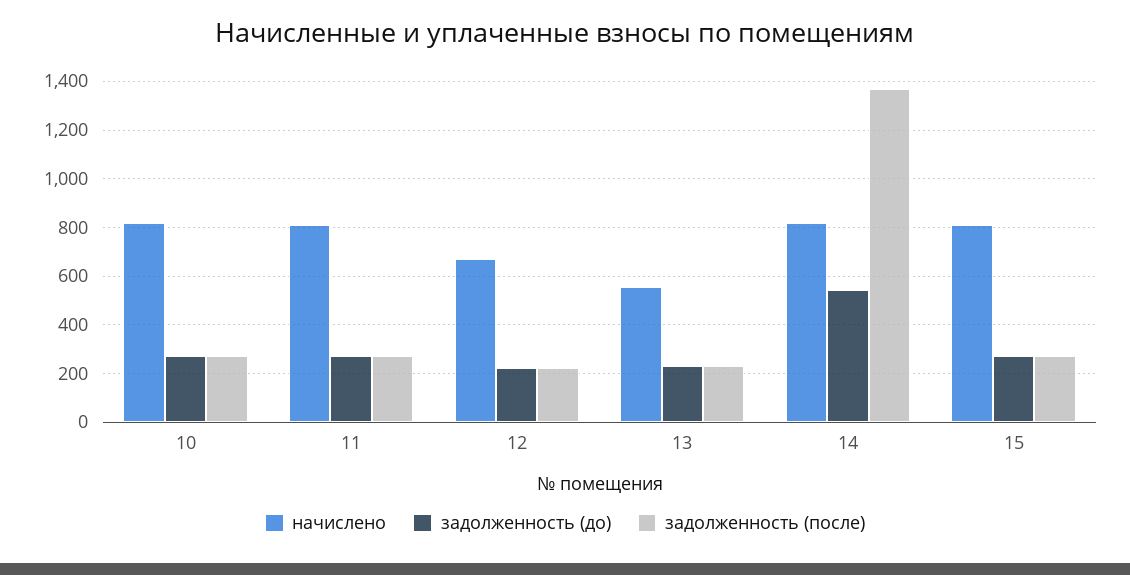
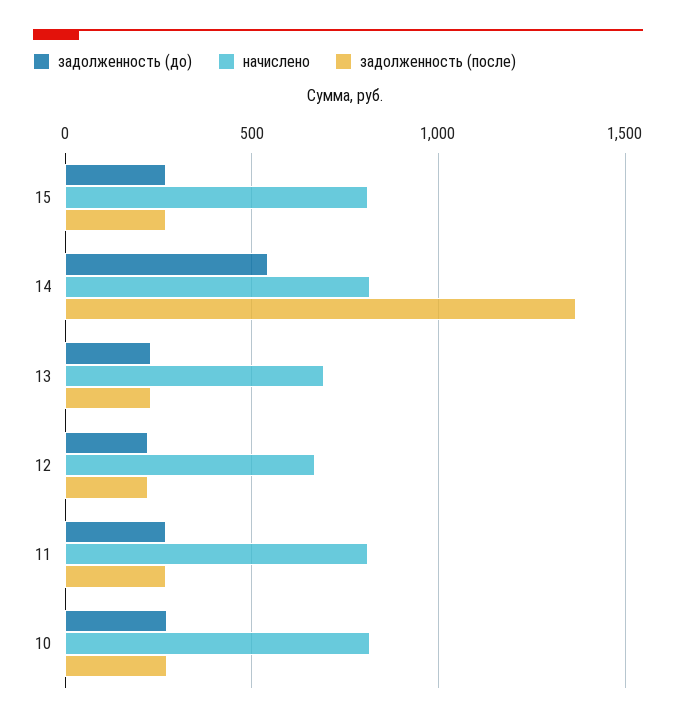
начислено, 13: 550 -> 700

